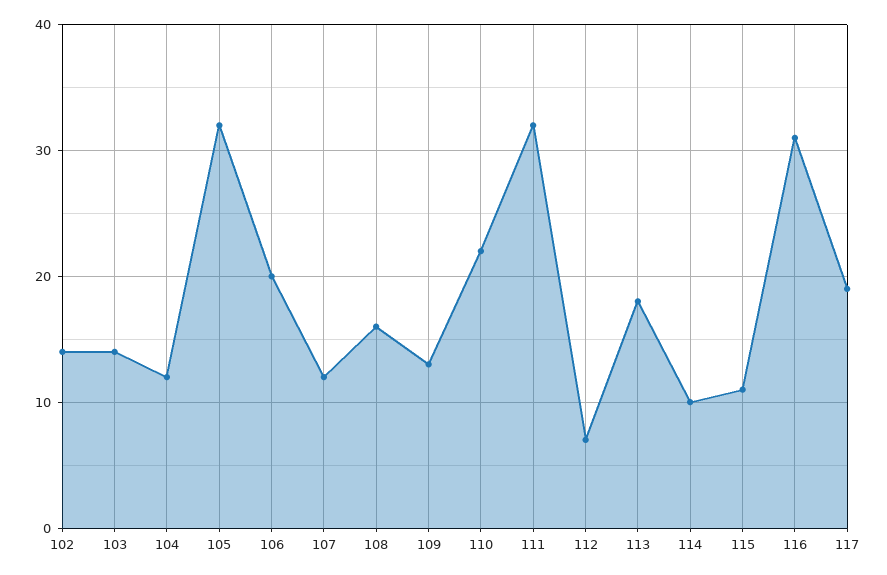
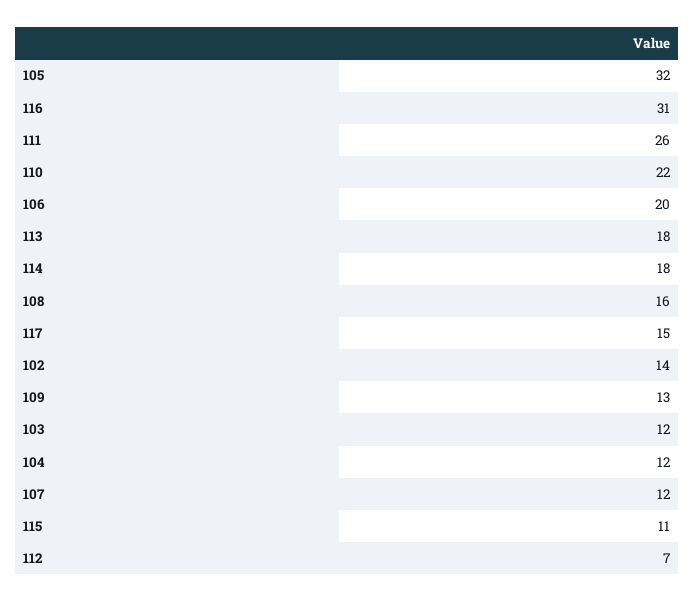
103: 14 -> 12
111: 32 -> 26
114: 10 -> 18
117: 19 -> 15

